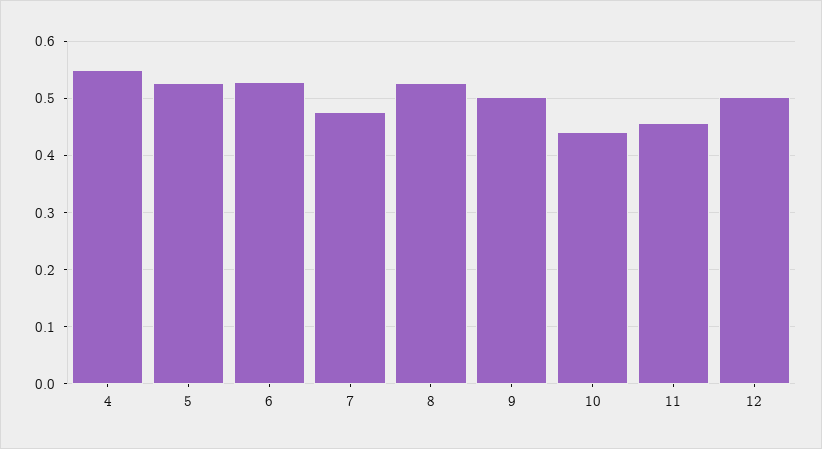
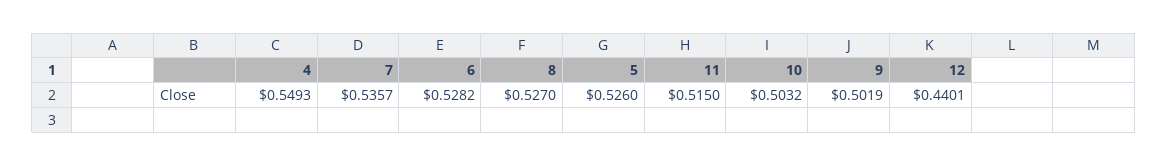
7: 0.48 -> 0.5357
10: 0.44 -> 0.5032
11: 0.46 -> 0.515
12: 0.5 -> 0.4401

